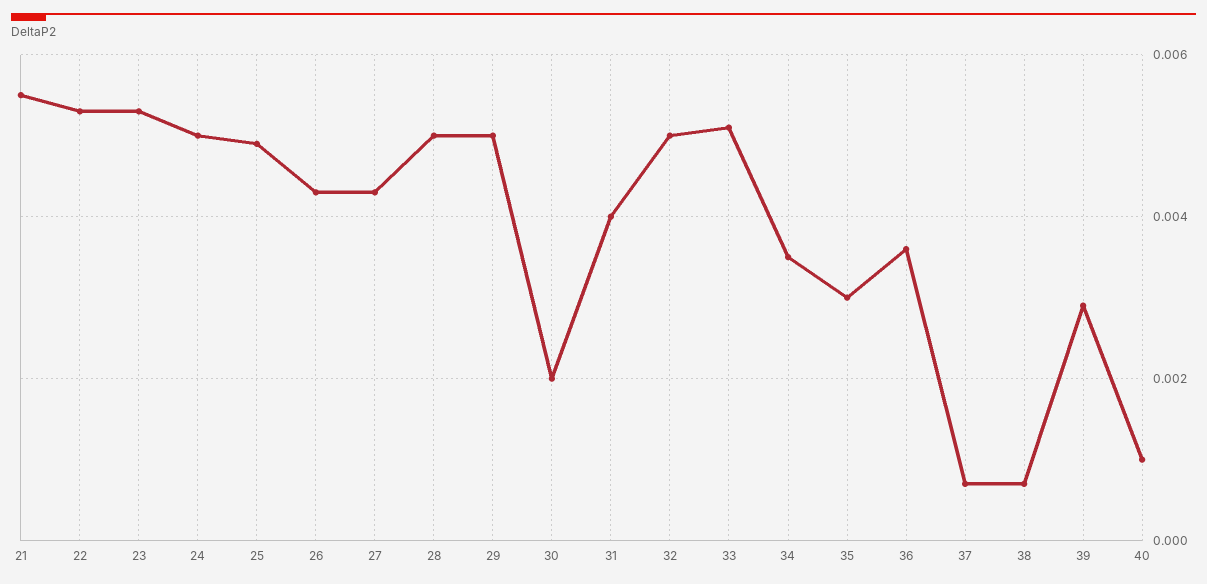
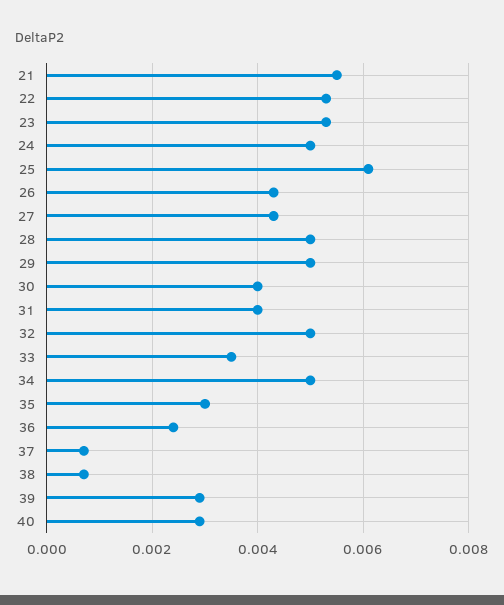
25: 0.005 -> 0.006
30: 0.002 -> 0.004
33: 0.005 -> 0.0035
34: 0.0035 -> 0.005
36: 0.0035 -> 0.0025
40: 0.001 -> 0.003

